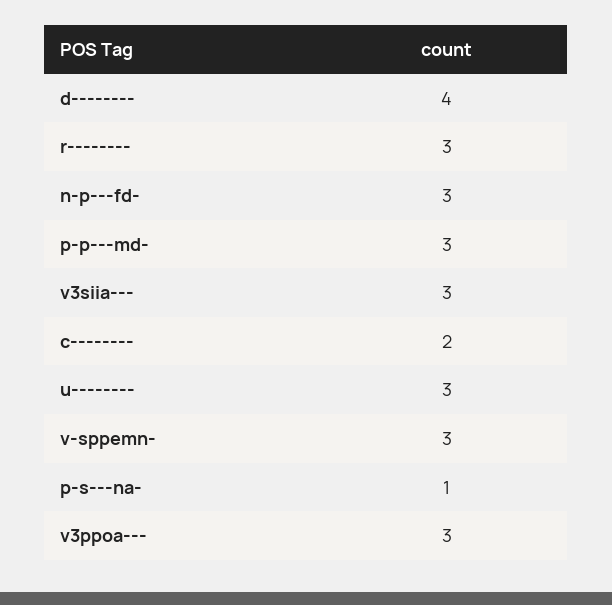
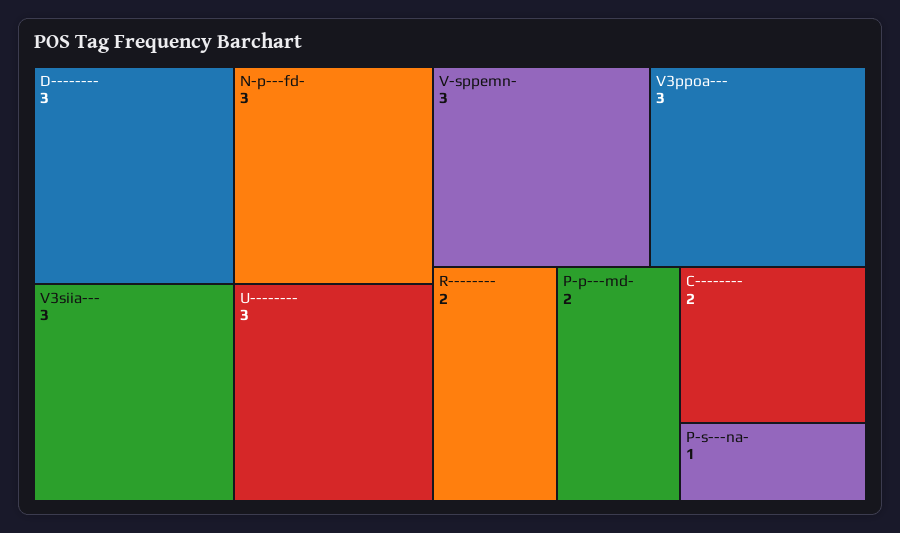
d--------: 4 -> 3
r--------: 3 -> 2
p-p---md-: 3 -> 2

